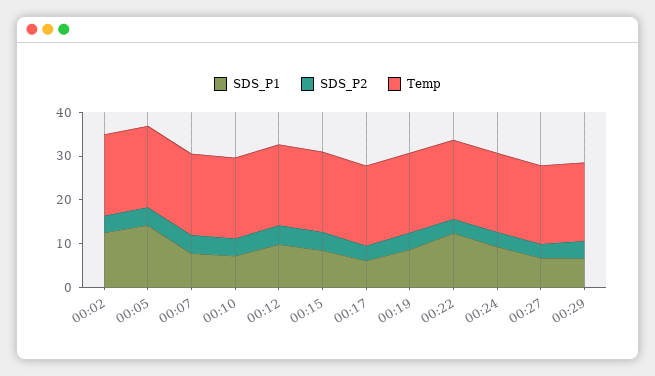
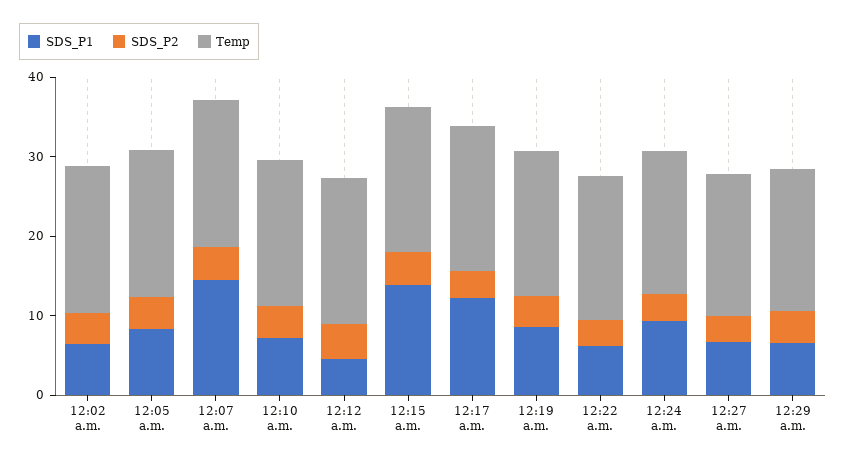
SDS_P1, 00:02: 12 -> 6
SDS_P1, 00:05: 14 -> 8
SDS_P1, 00:07: 8 -> 14
SDS_P1, 00:12: 10 -> 4
SDS_P1, 00:15: 8 -> 14
SDS_P1, 00:17: 6 -> 12
SDS_P1, 00:22: 12 -> 6

